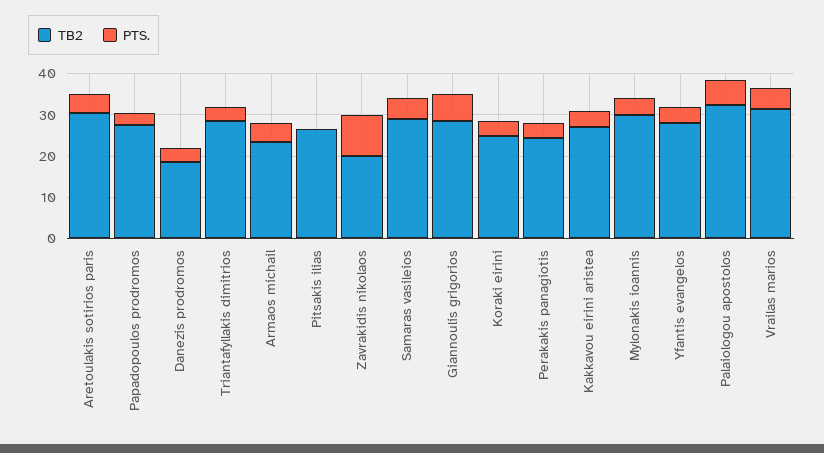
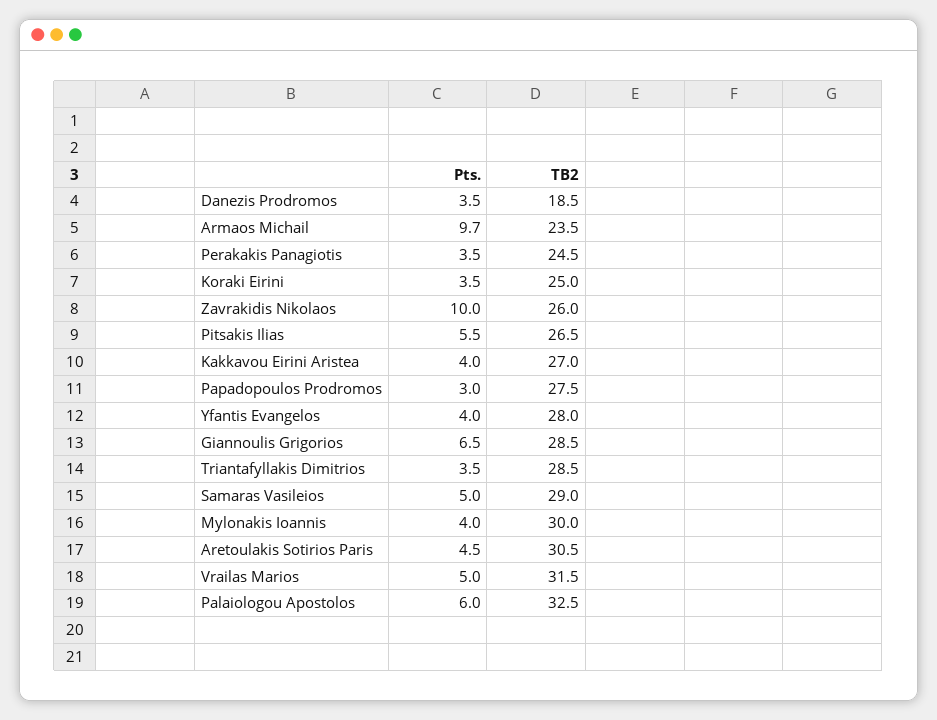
PTS., Armaos michail: 4 -> 9.7
PTS., Pitsakis ilias: 0 -> 5.5
TB2, Zavrakidis nikolaos: 20 -> 26

